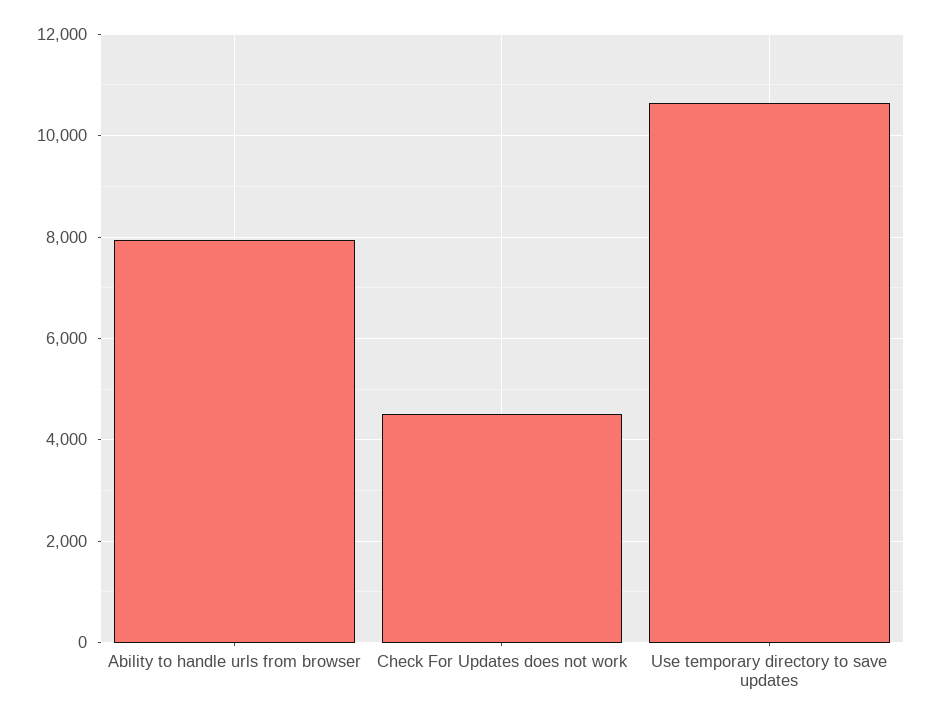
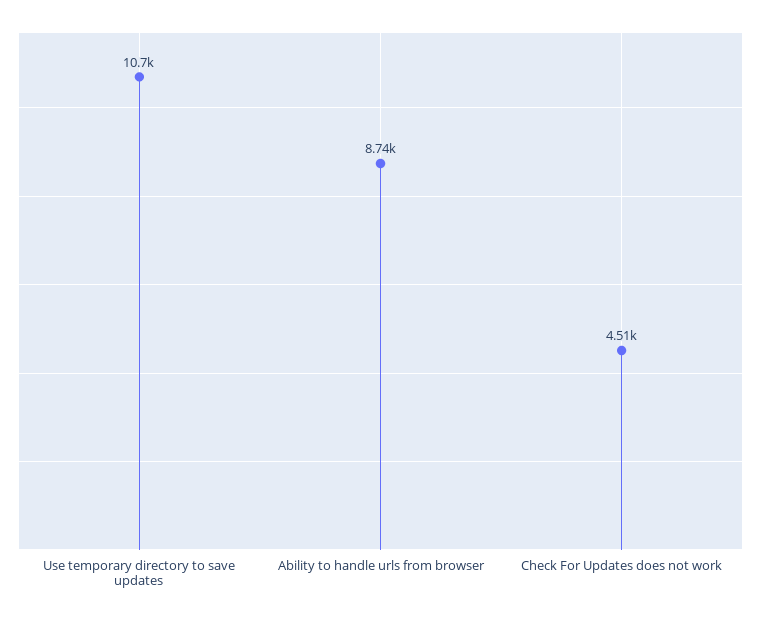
Ability to handle urls from browser: 8000 -> 8740

